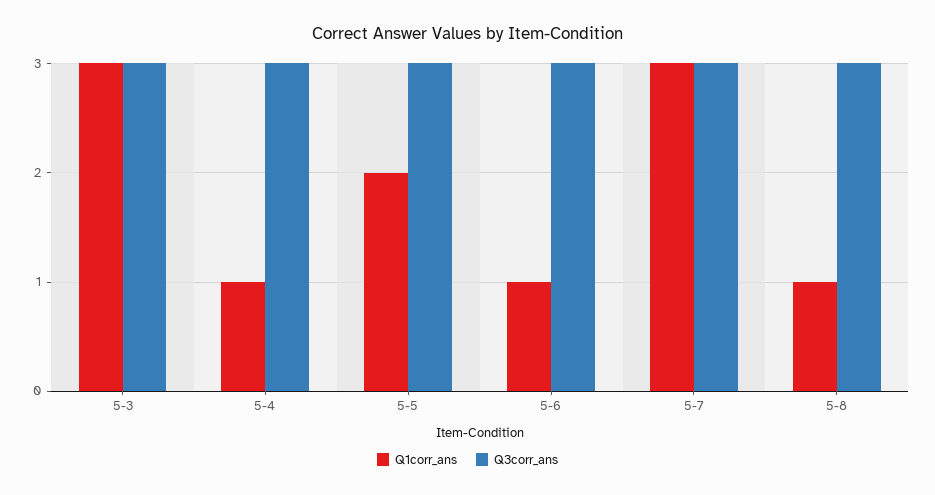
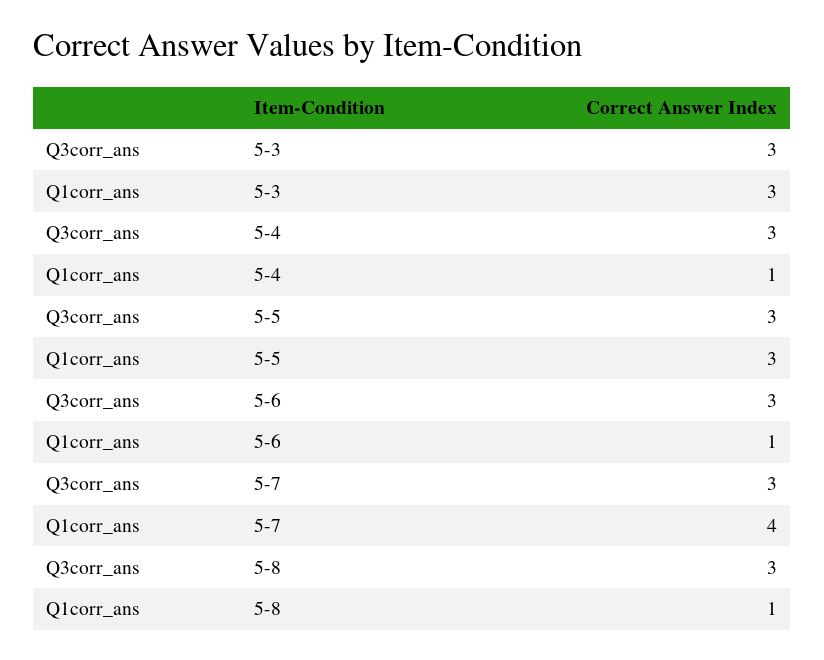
Q1corr_ans, 5-5: 2 -> 3
Q1corr_ans, 5-7: 3 -> 4

